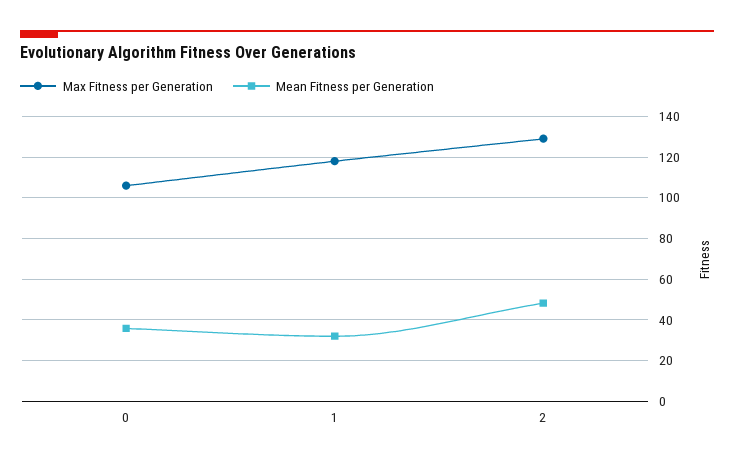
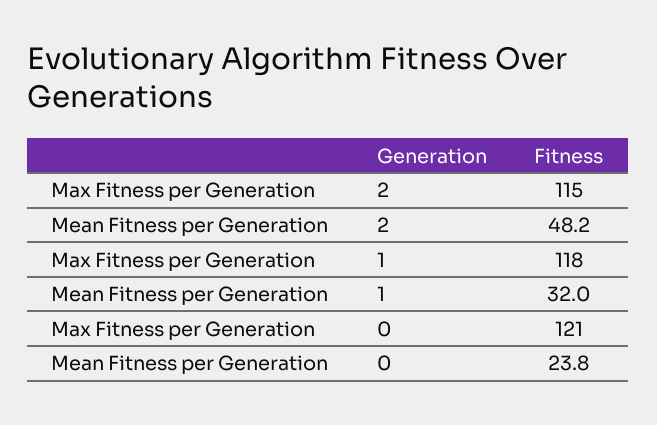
Max Fitness per Generation, 0: 105 -> 121
Mean Fitness per Generation, 0: 35 -> 23.8
Max Fitness per Generation, 2: 130 -> 115

